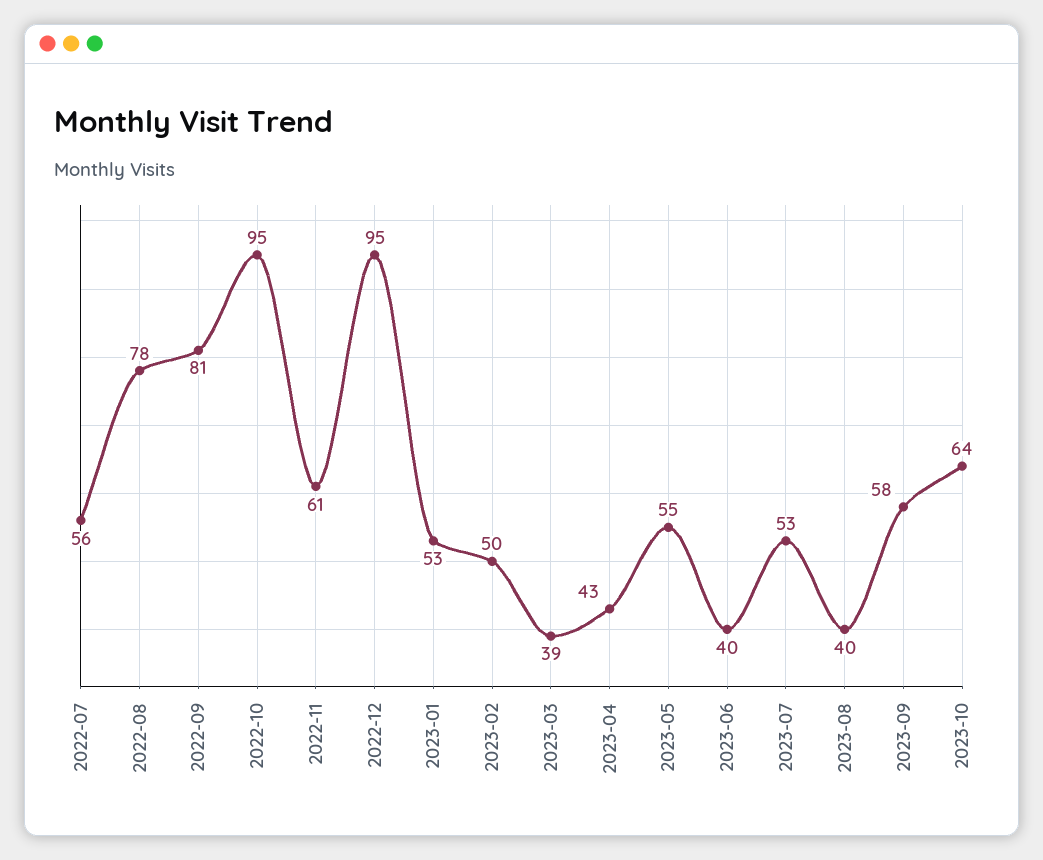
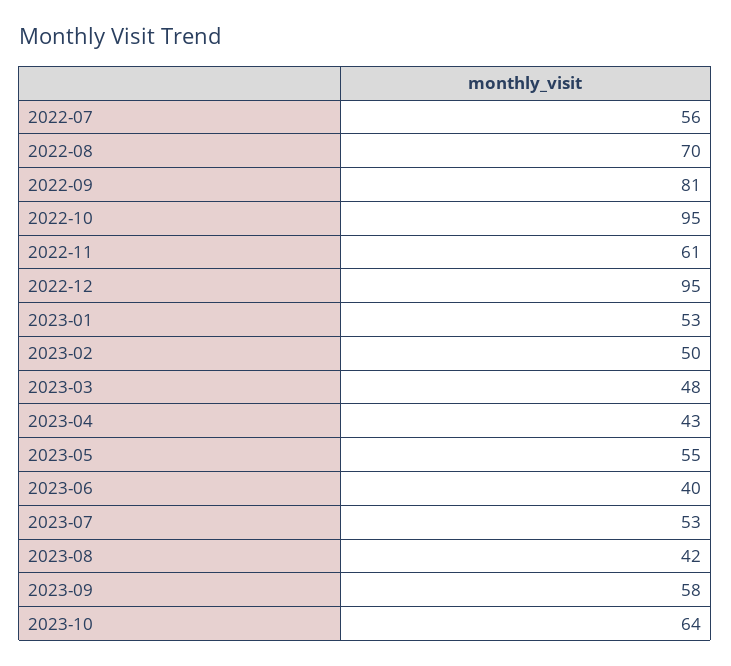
2022-08: 78 -> 70
2023-03: 39 -> 48
2023-08: 40 -> 42

